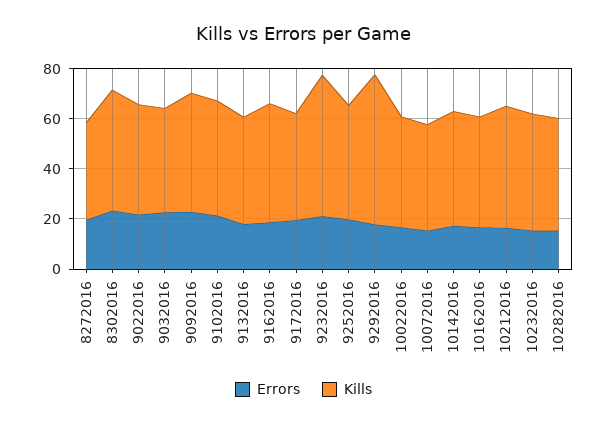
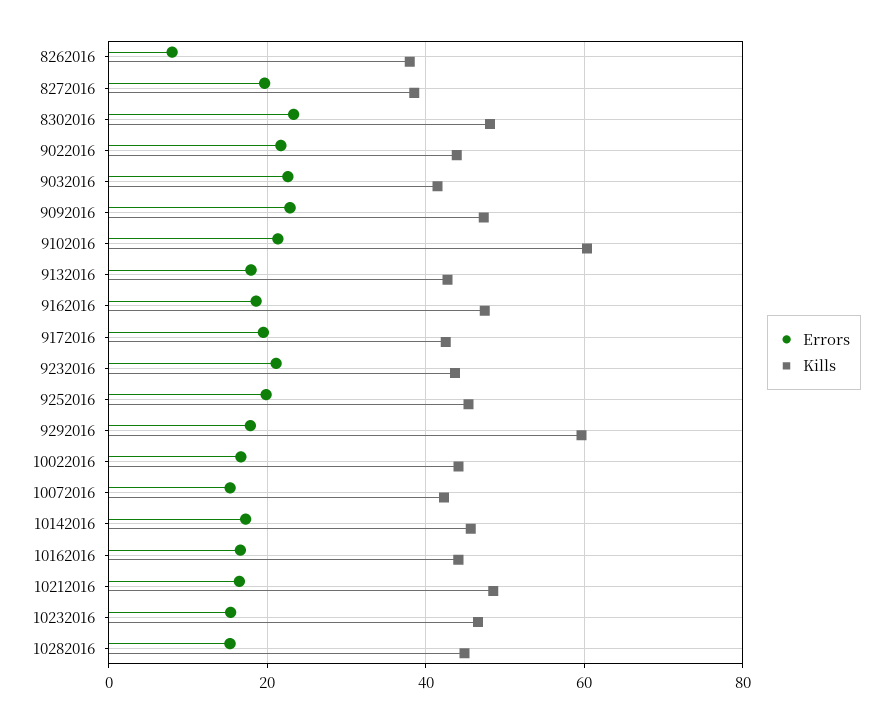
Kills, 9102016: 45 -> 60
Kills, 9232016: 55 -> 44
Errors, 8262016: none -> 8
Kills, 8262016: none -> 38

